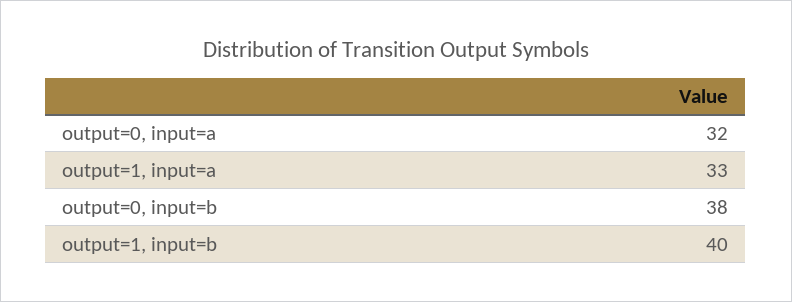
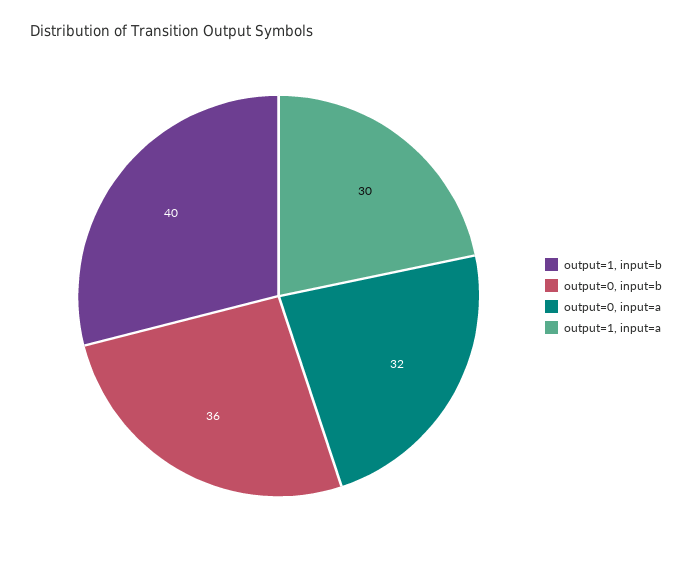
output=1, input=a: 33 -> 30
output=0, input=b: 38 -> 36

